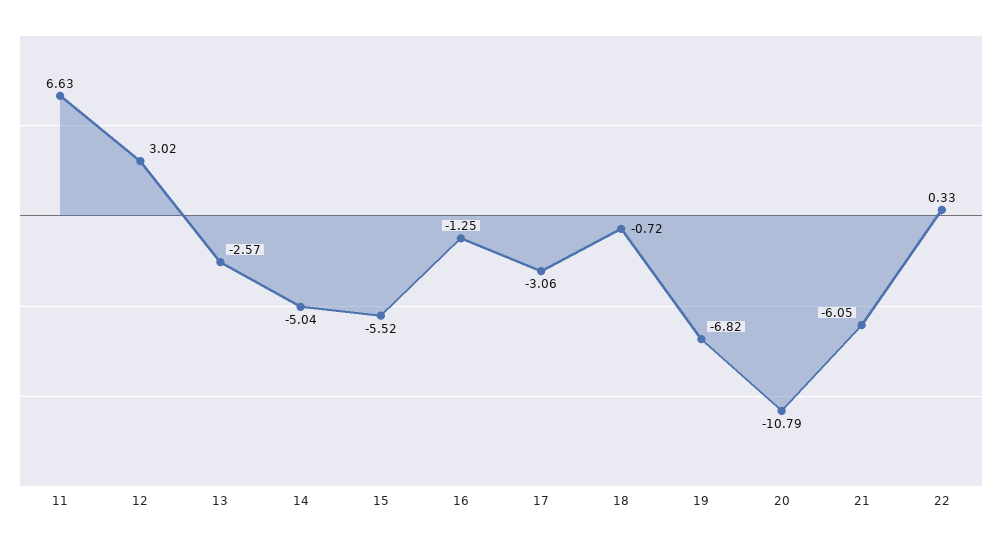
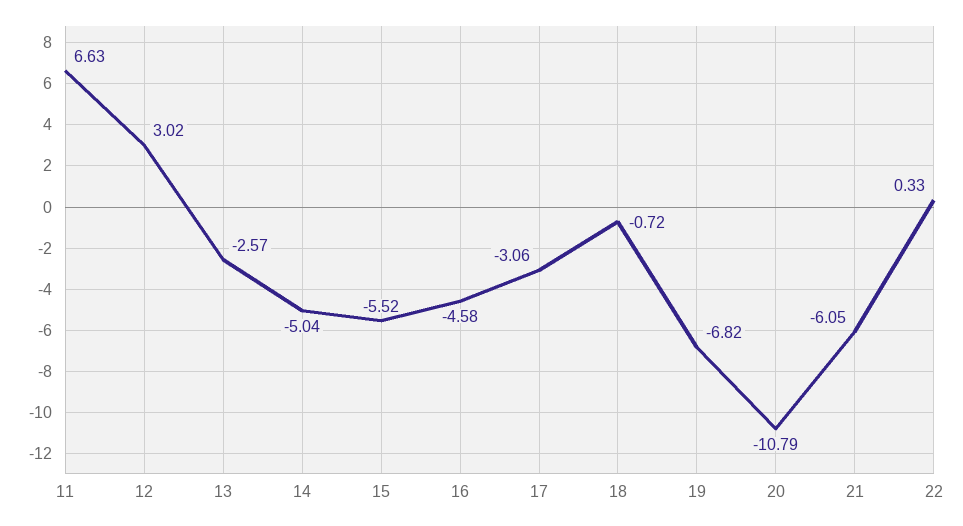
16: -1.25 -> -4.58

